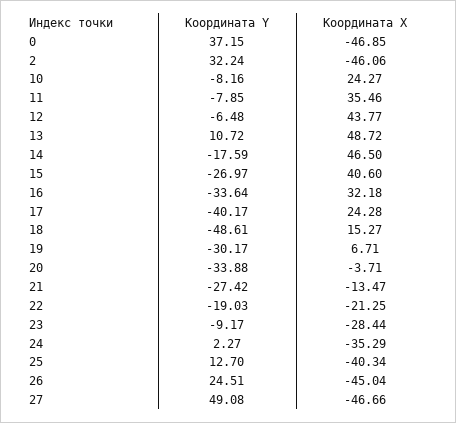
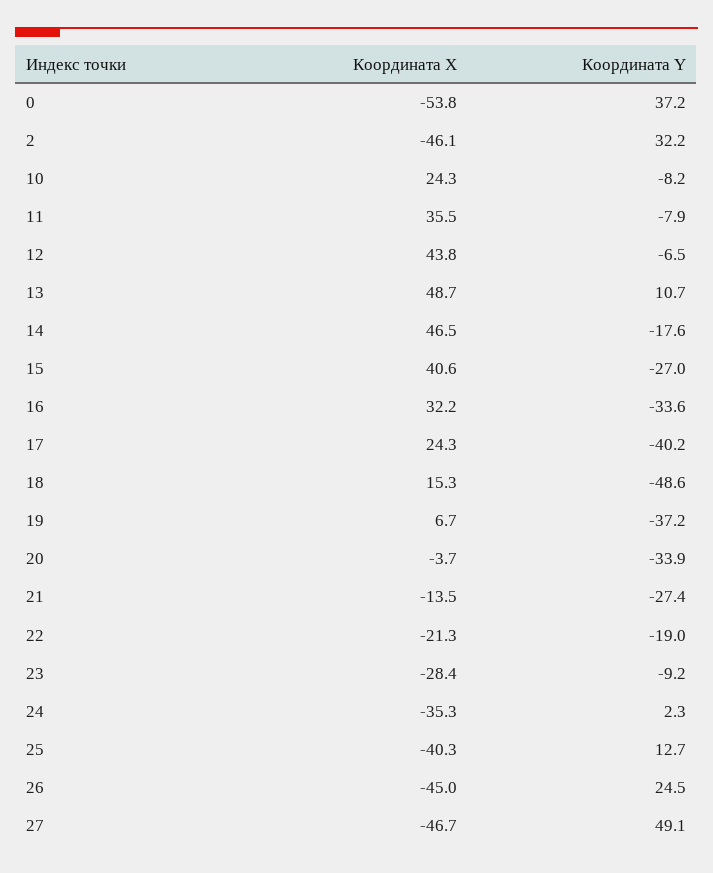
Координата X, 0: -46.85 -> -53.8
Координата Y, 19: -30.17 -> -37.2

